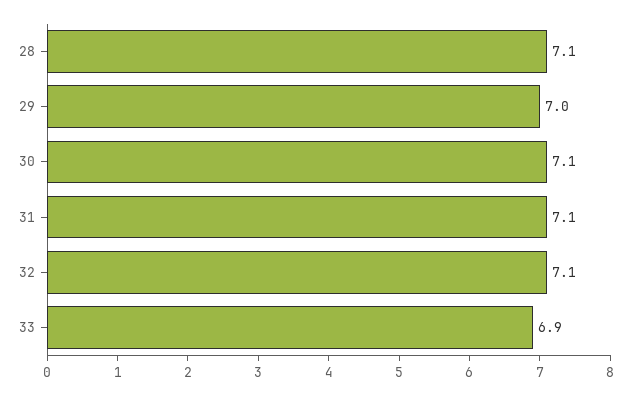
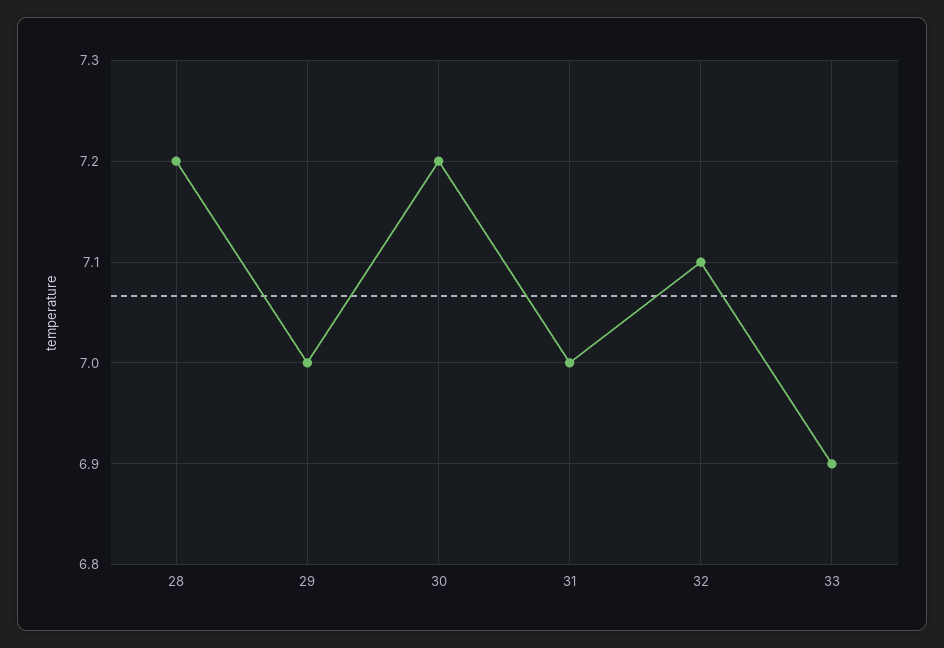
28: 7.1 -> 7.2
30: 7.1 -> 7.2
31: 7.1 -> 7

